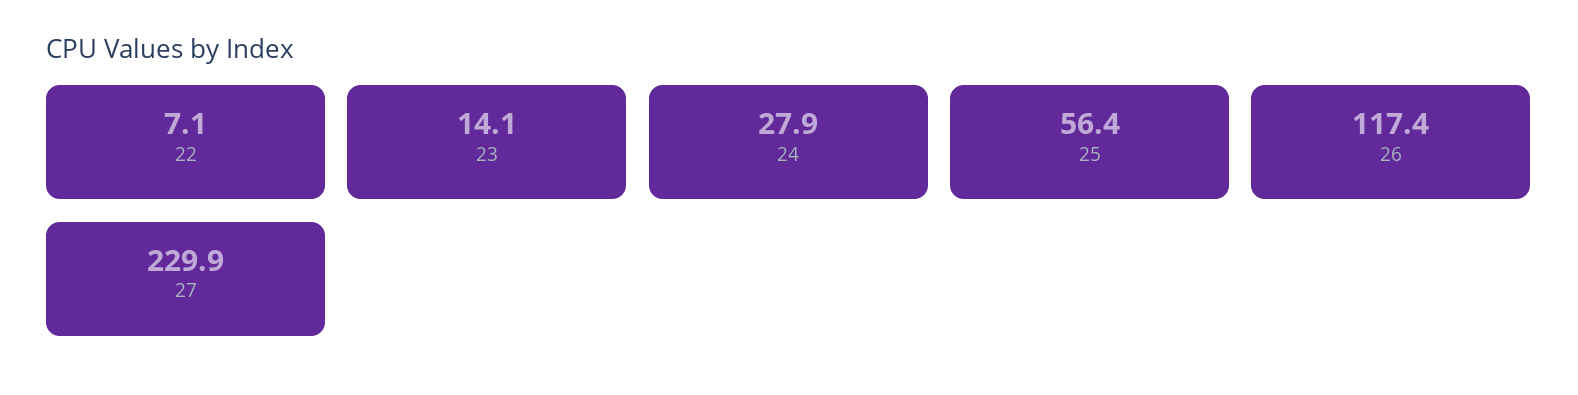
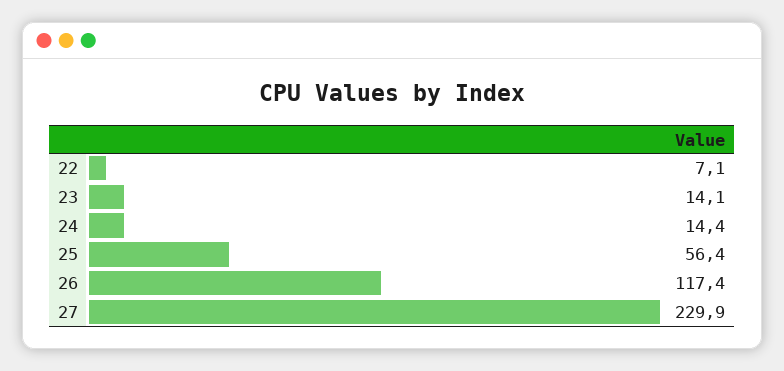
24: 27.9 -> 14.4

